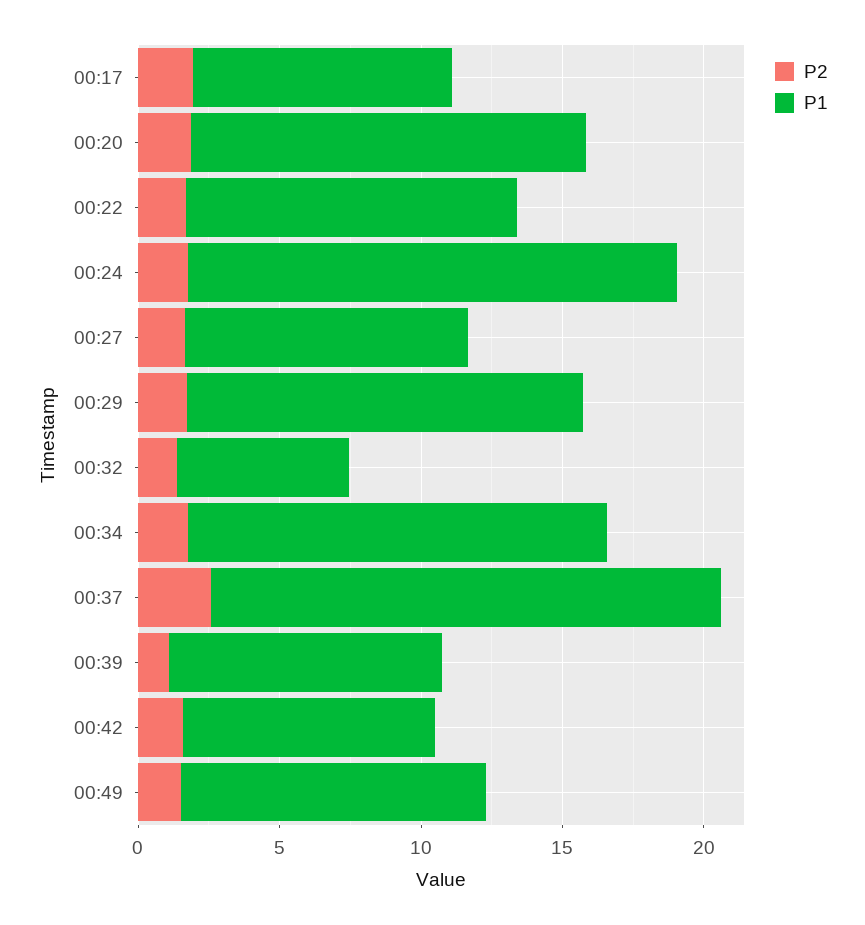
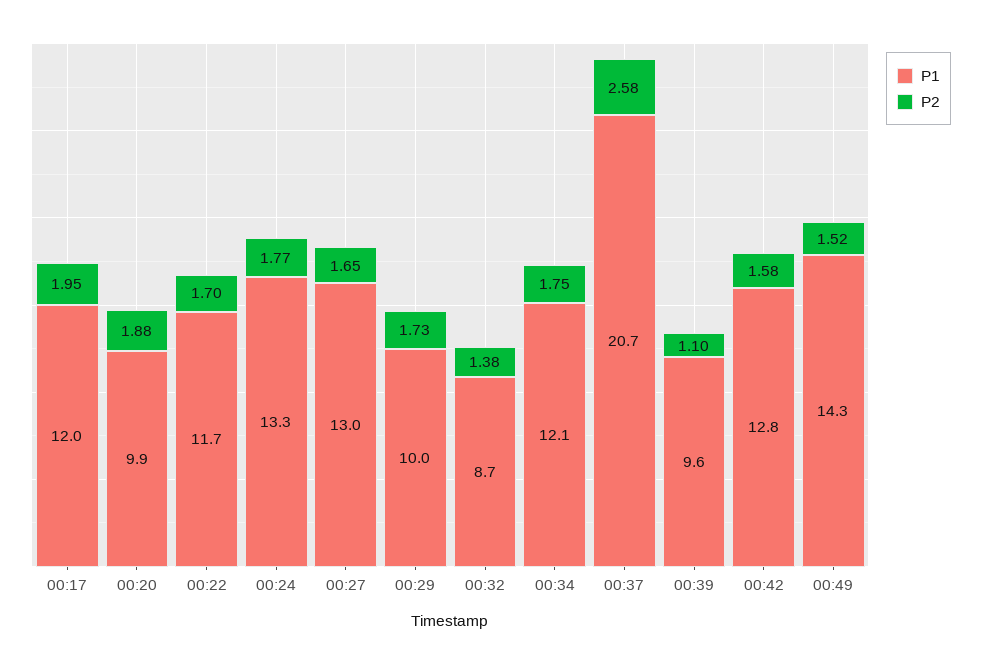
P1, 00:17: 9 -> 12
P1, 00:20: 14 -> 9.9
P1, 00:24: 17 -> 13.3
P1, 00:27: 10 -> 13
P1, 00:29: 14 -> 10
P1, 00:32: 6 -> 8.7
P1, 00:34: 15 -> 12.1
P1, 00:37: 18 -> 20.7
P1, 00:42: 9 -> 12.8
P1, 00:49: 11 -> 14.3

